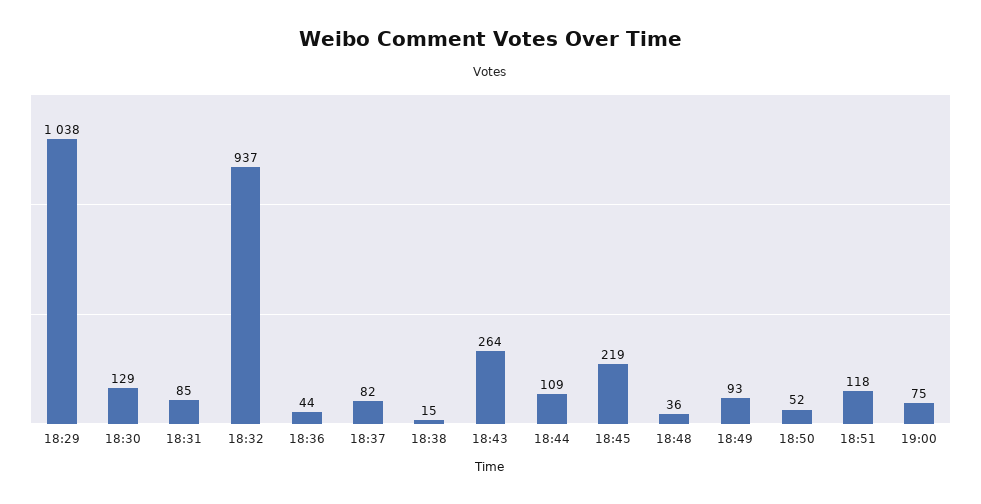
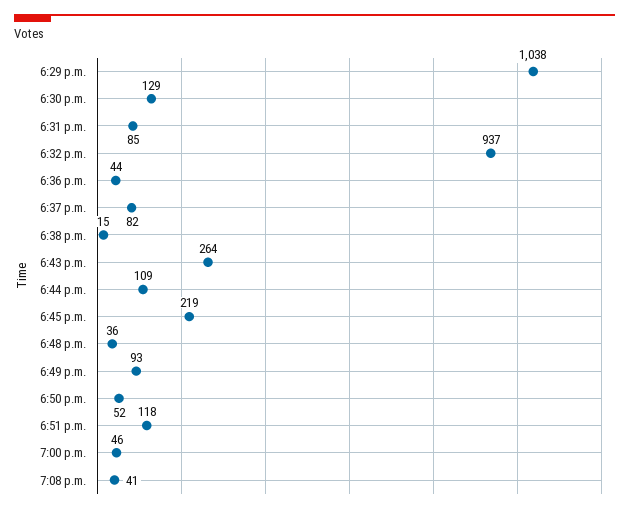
19:00: 75 -> 46
7:08 p.m.: none -> 41

